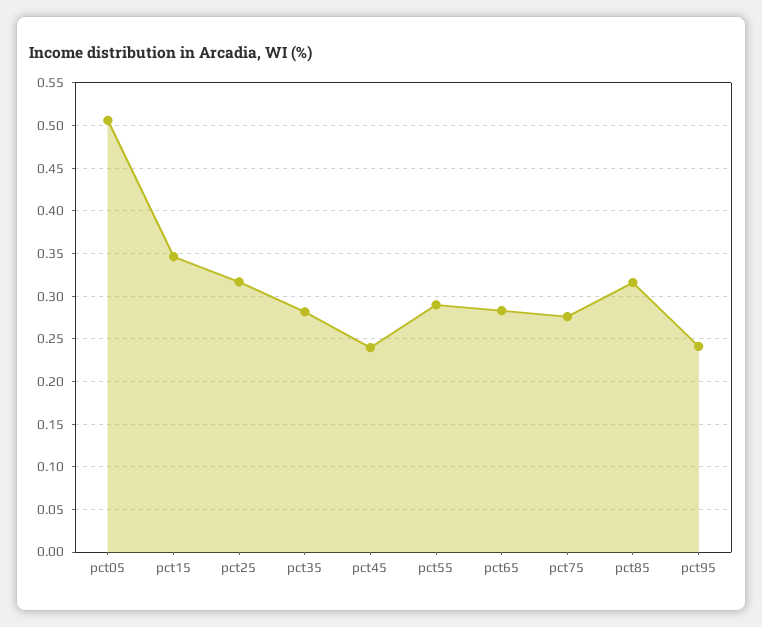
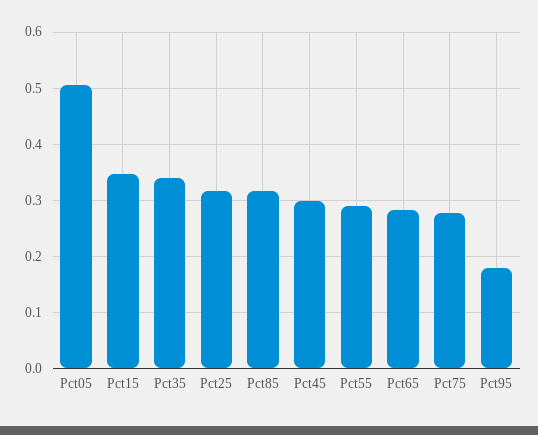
pct35: 0.28 -> 0.34
pct45: 0.24 -> 0.3
pct95: 0.24 -> 0.18

